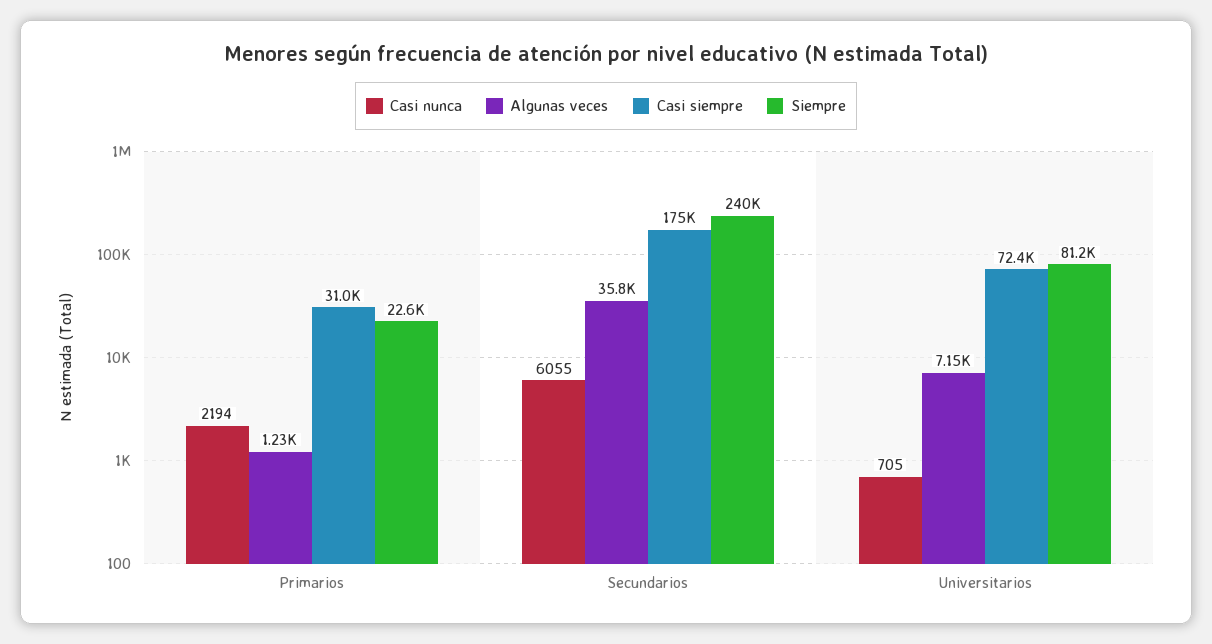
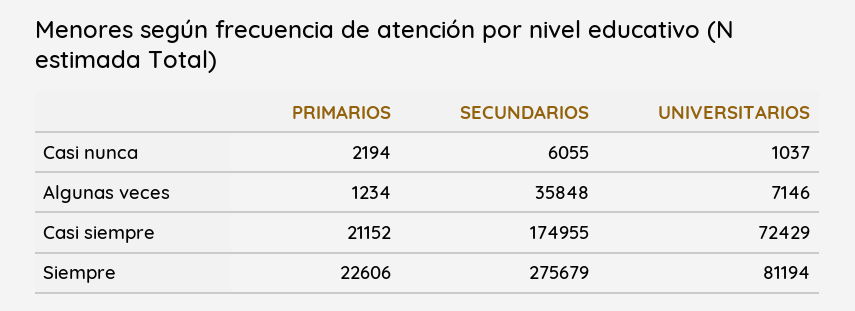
Casi siempre, Primarios: 31000 -> 21152
Siempre, Secundarios: 240000 -> 275679
Casi nunca, Universitarios: 705 -> 1037

